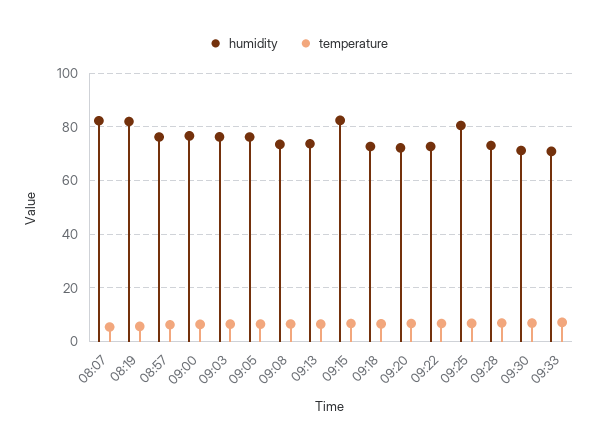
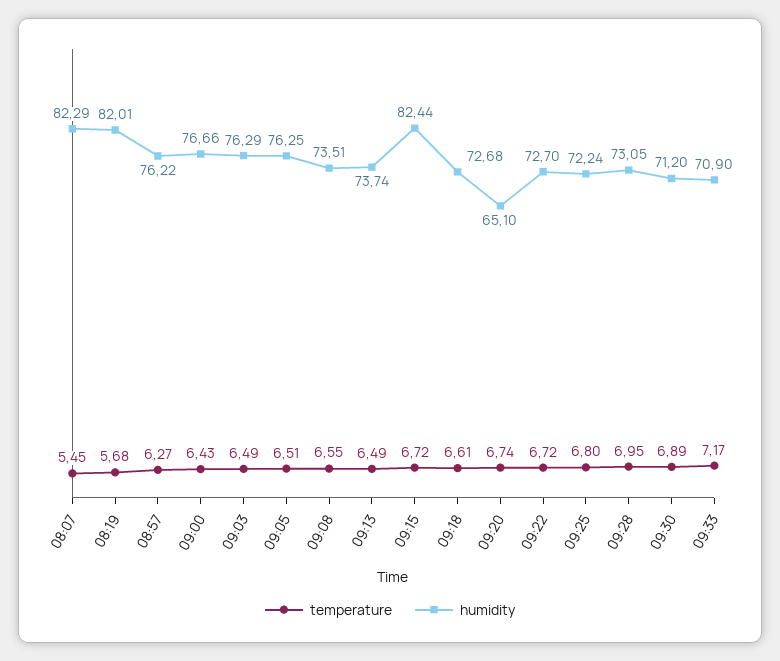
humidity, 09:20: 72.5 -> 65.1
humidity, 09:25: 80 -> 72.24

